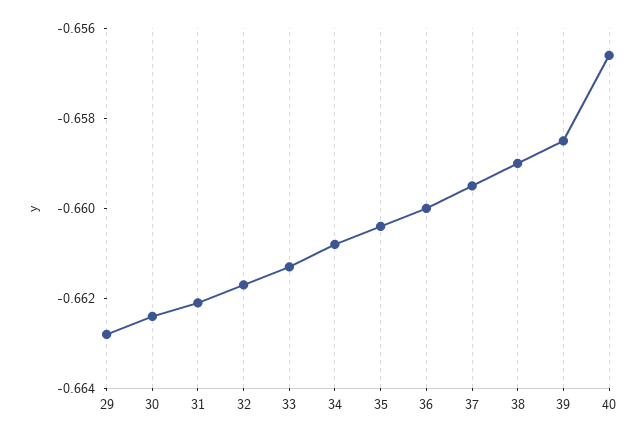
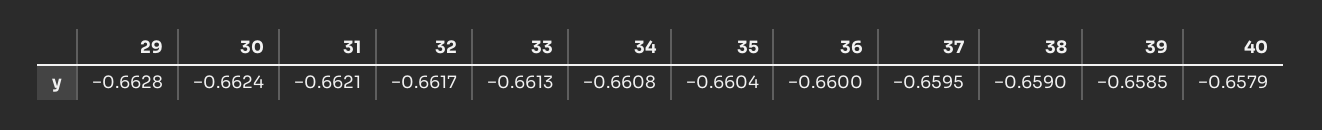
40: -0.6565 -> -0.6579

